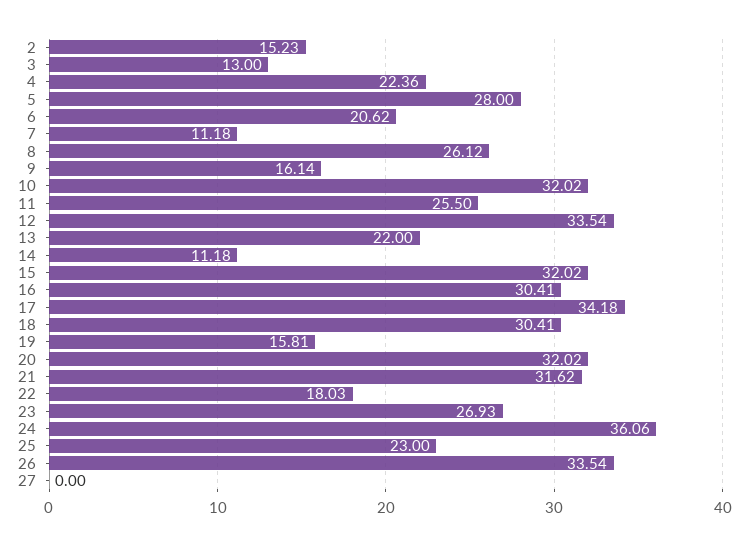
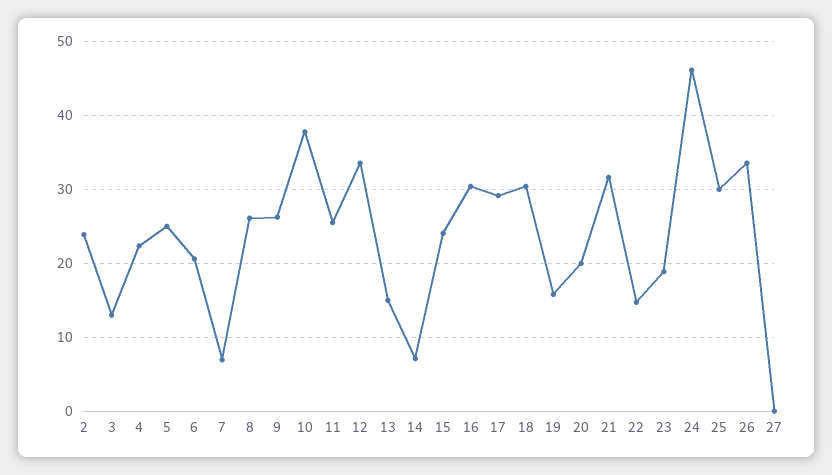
2: 15.23 -> 24
5: 28 -> 25
7: 11.18 -> 7
9: 16.14 -> 26
10: 32.02 -> 38
13: 22 -> 15
14: 11.18 -> 7
15: 32.02 -> 24
17: 34.18 -> 29
20: 32.02 -> 20
22: 18.03 -> 15
23: 26.93 -> 19
24: 36.06 -> 46
25: 23 -> 30

